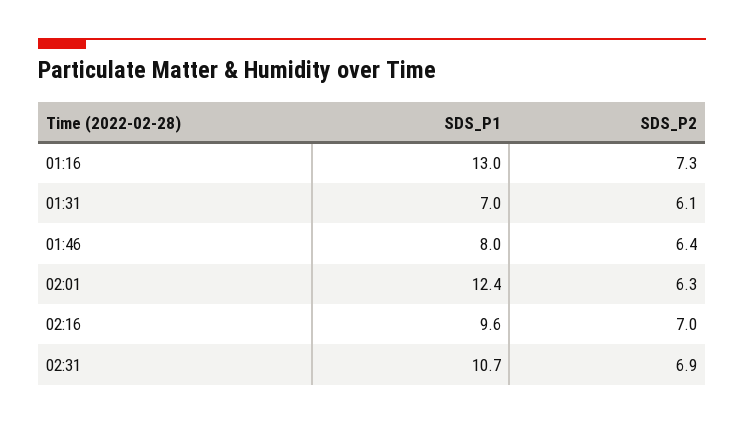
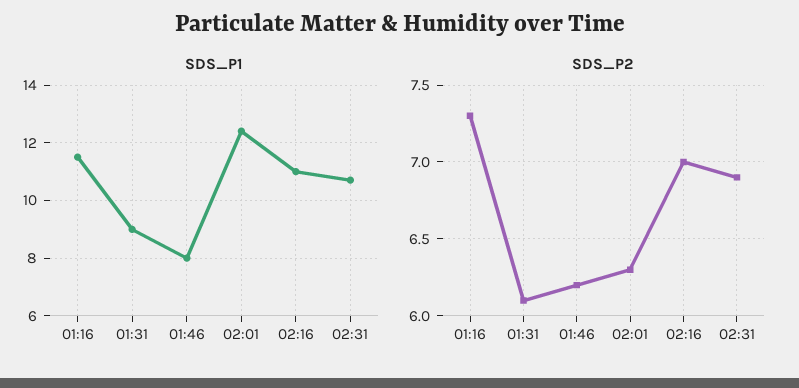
SDS_P1, 01:16: 13 -> 11.5
SDS_P1, 01:31: 7 -> 9
SDS_P2, 01:46: 6.4 -> 6.2
SDS_P1, 02:16: 9.6 -> 11

